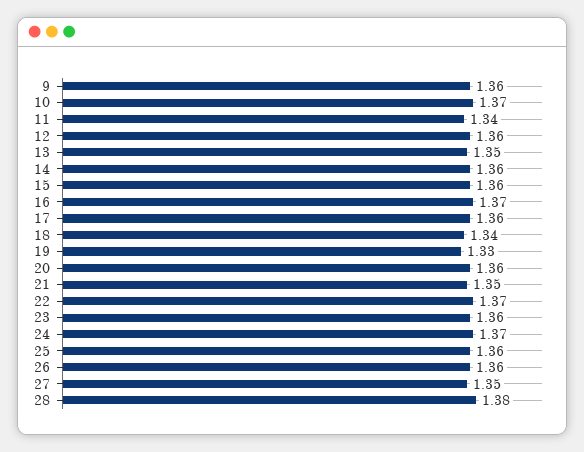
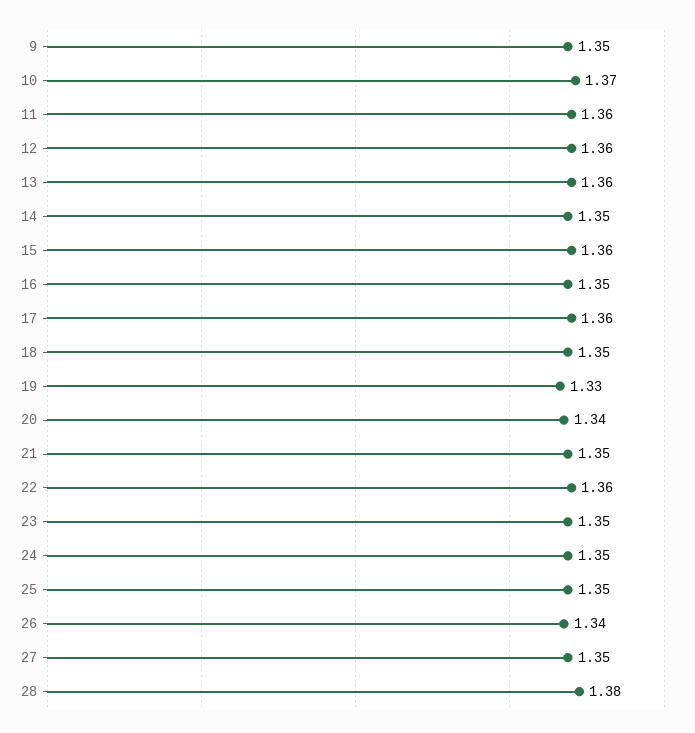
9: 1.36 -> 1.35
11: 1.34 -> 1.36
13: 1.35 -> 1.36
14: 1.36 -> 1.35
16: 1.37 -> 1.35
18: 1.34 -> 1.35
20: 1.36 -> 1.34
22: 1.37 -> 1.36
23: 1.36 -> 1.35
24: 1.37 -> 1.35
25: 1.36 -> 1.35
26: 1.36 -> 1.34

